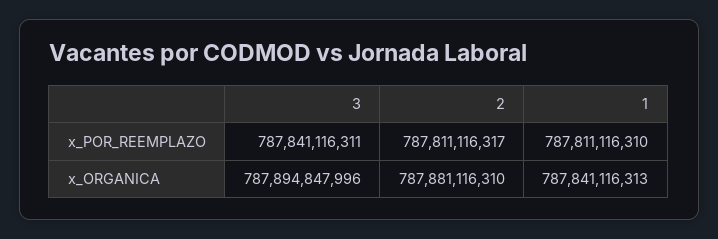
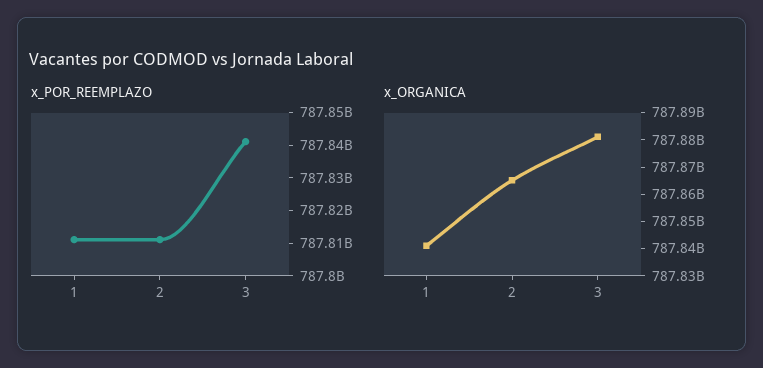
x_ORGANICA, 3: 787894847996 -> 787880000000
x_ORGANICA, 2: 787881116310 -> 787865000000

